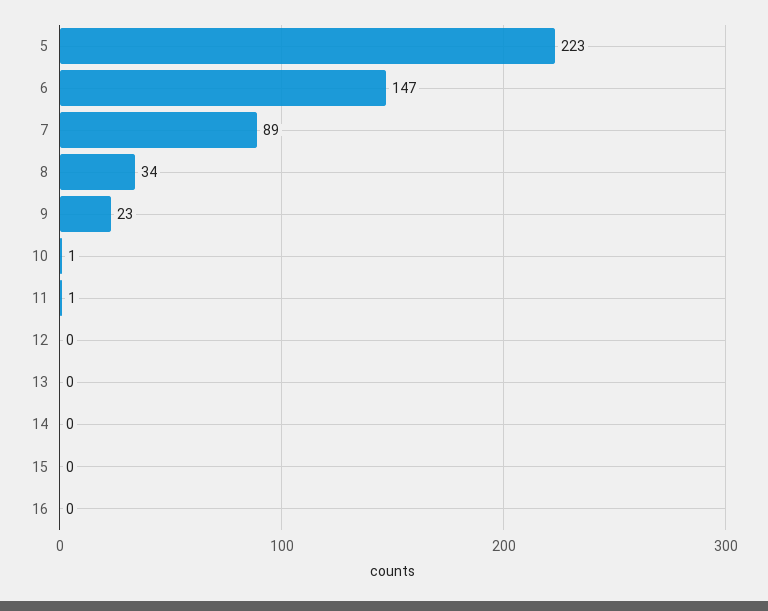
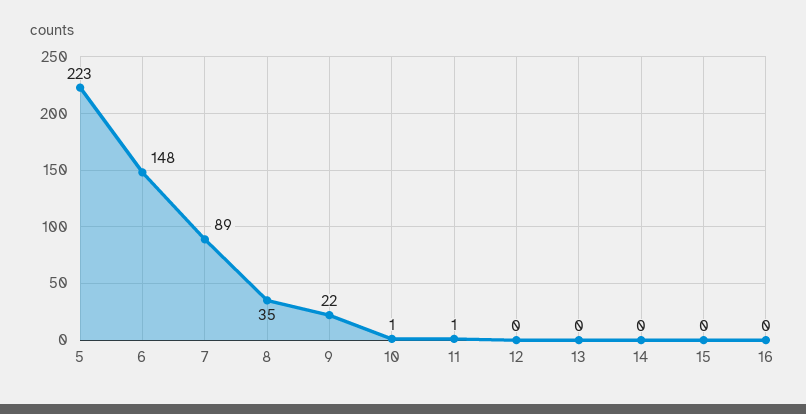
6: 147 -> 148
8: 34 -> 35
9: 23 -> 22

